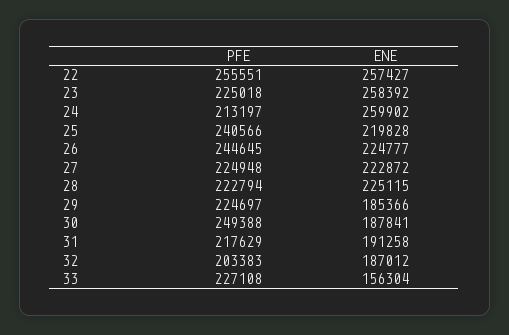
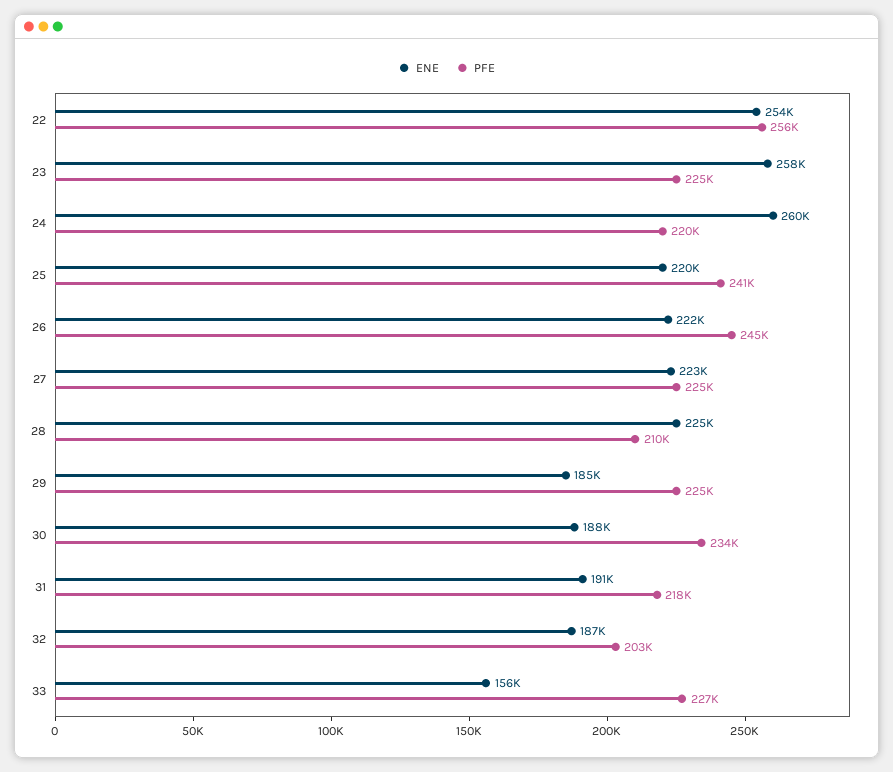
ENE, 22: 257427 -> 254000
PFE, 24: 213197 -> 220000
ENE, 26: 224777 -> 222000
PFE, 28: 222794 -> 210000
PFE, 30: 249388 -> 234000

